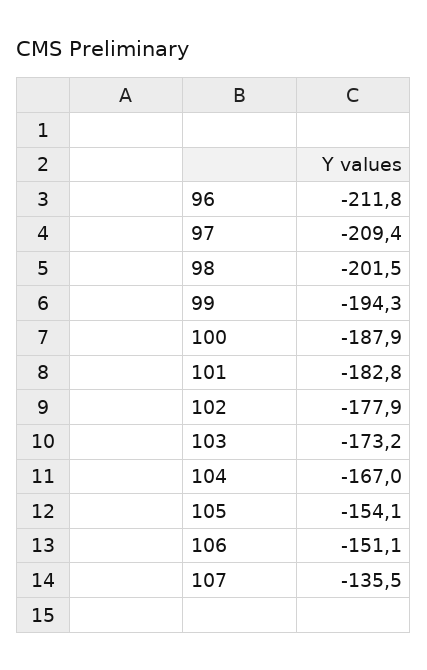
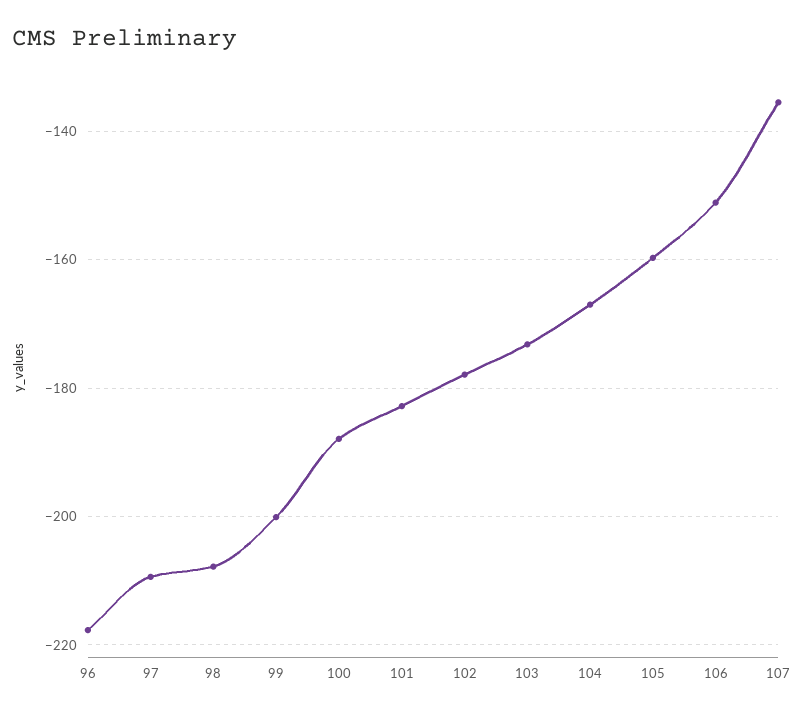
96: -211.8 -> -218
98: -201.5 -> -208
99: -194.3 -> -200
105: -154.1 -> -160

